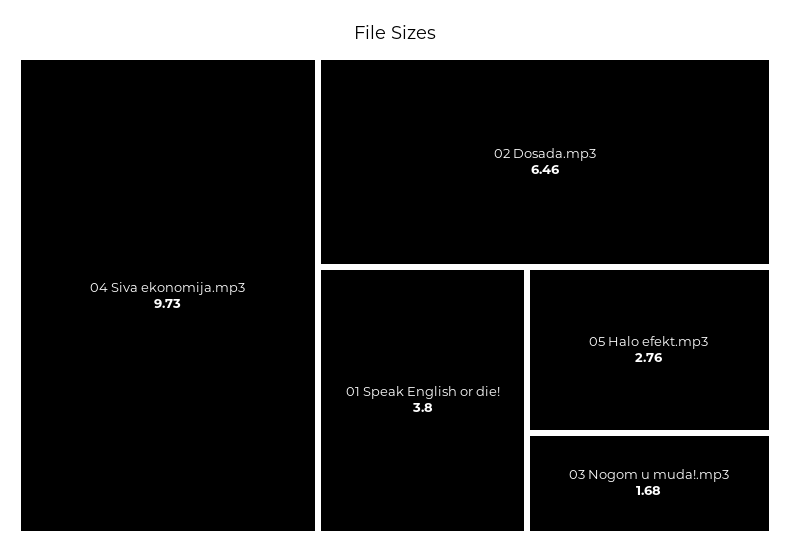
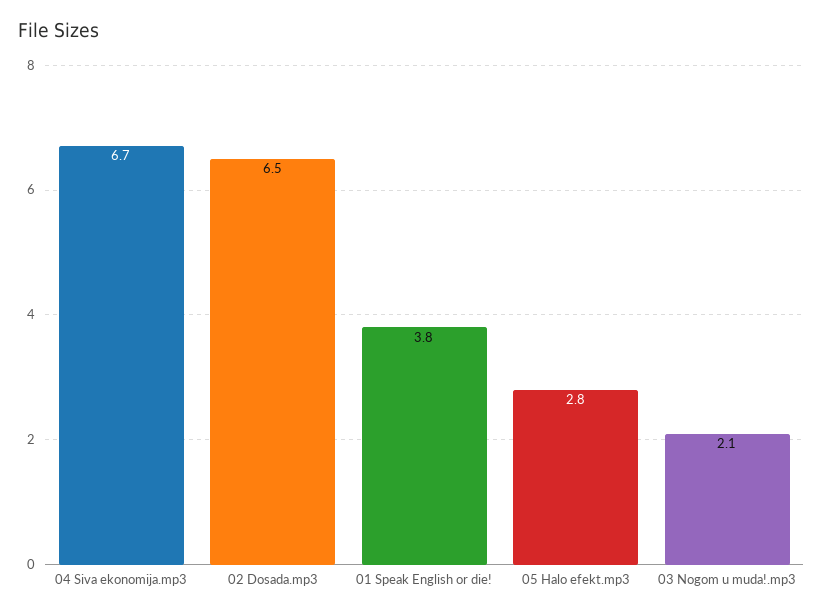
04 Siva ekonomija.mp3: 9.73 -> 6.7
03 Nogom u muda!.mp3: 1.68 -> 2.1

